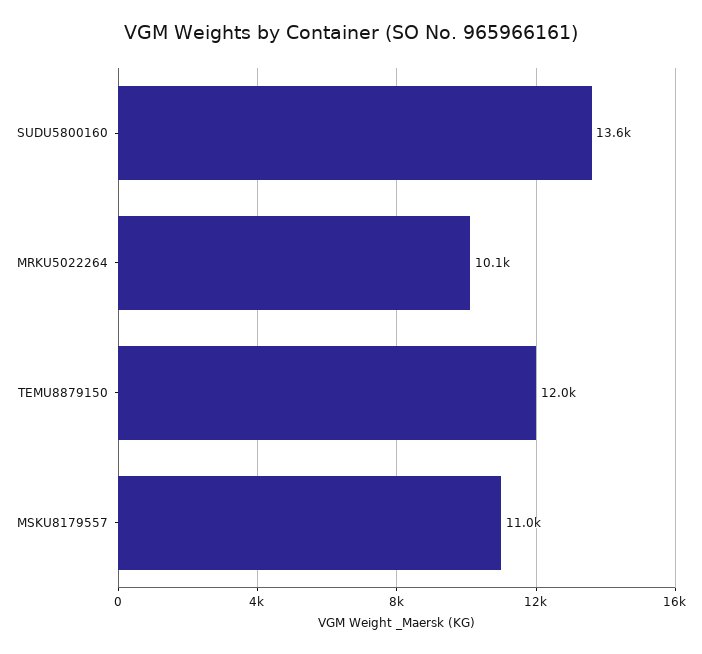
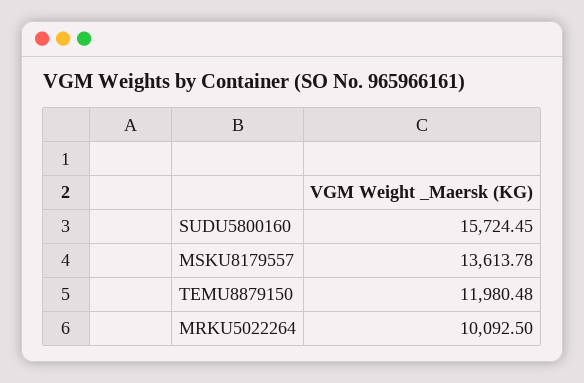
SUDU5800160: 13600 -> 15724.45
MSKU8179557: 11000 -> 13613.78

